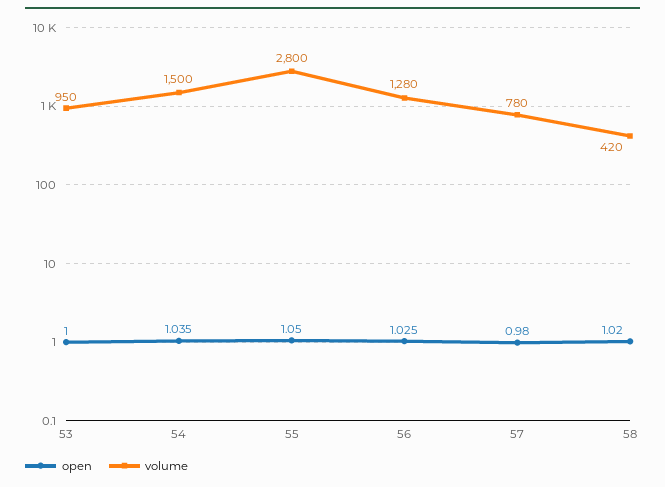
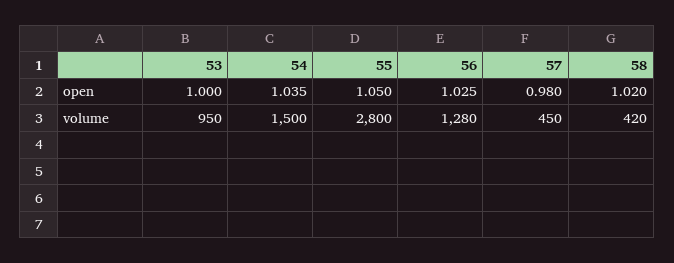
volume, 57: 780 -> 450

